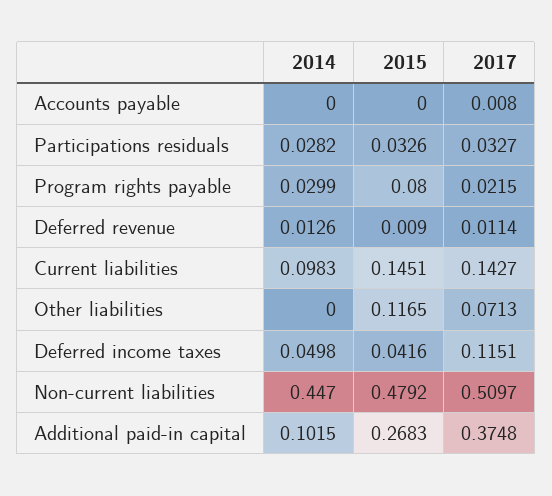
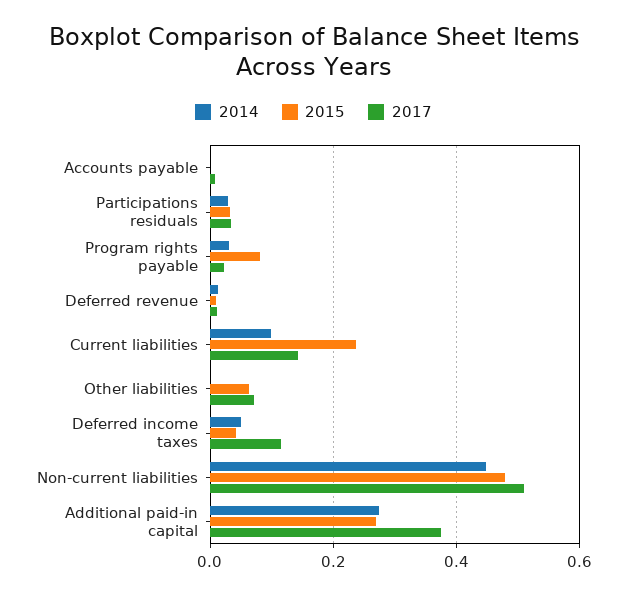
2015, Current liabilities: 0.1451 -> 0.24
2015, Other liabilities: 0.1165 -> 0.06
2014, Additional paid-in capital: 0.1015 -> 0.28

